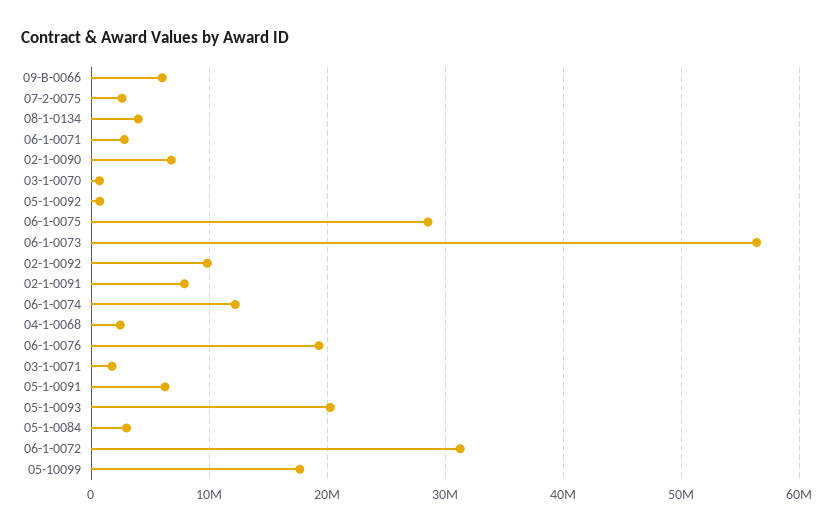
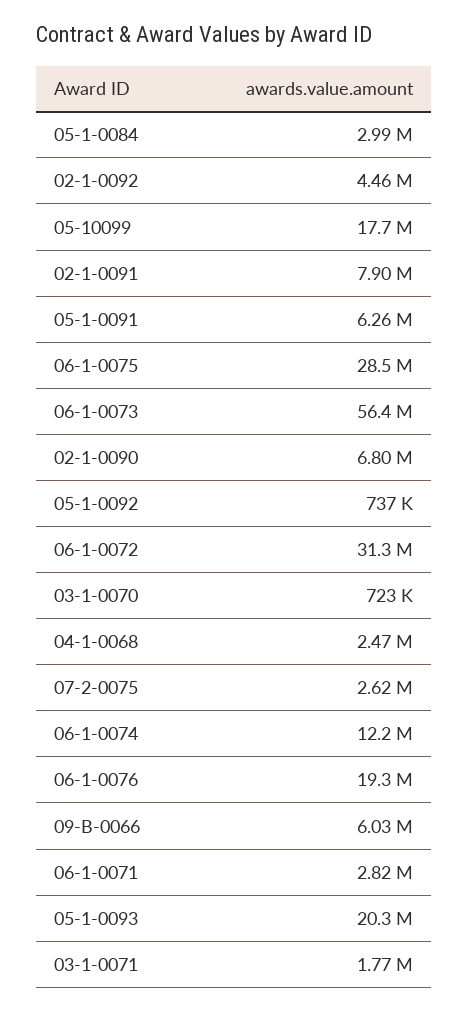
08-1-0134: 4000000 -> none
02-1-0092: 10000000 -> 4460000

